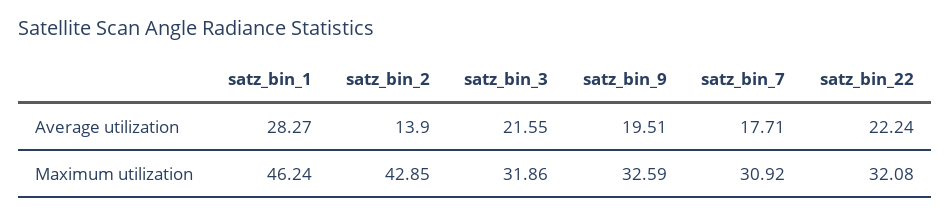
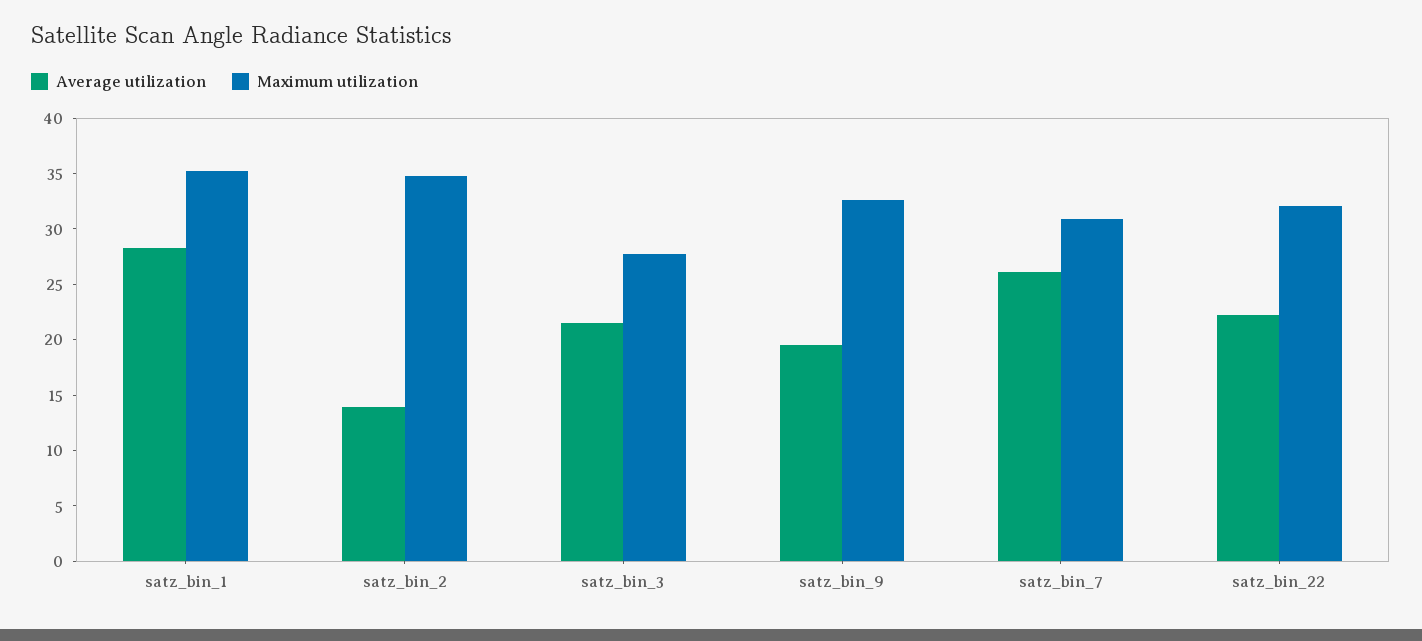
Average utilization, satz_bin_7: 17.71 -> 26
Maximum utilization, satz_bin_1: 46.24 -> 35
Maximum utilization, satz_bin_2: 42.85 -> 35
Maximum utilization, satz_bin_3: 31.86 -> 28

